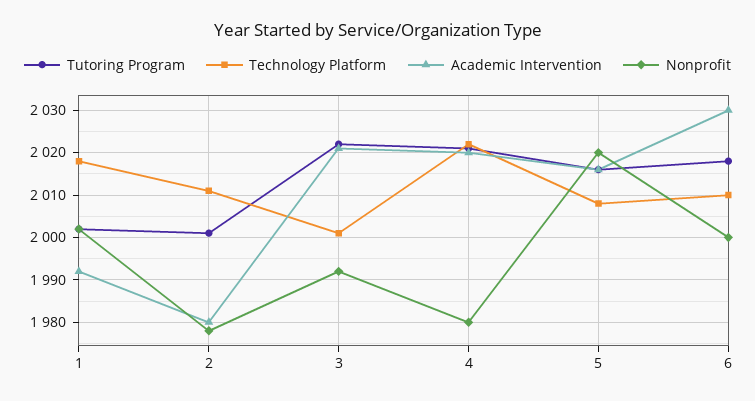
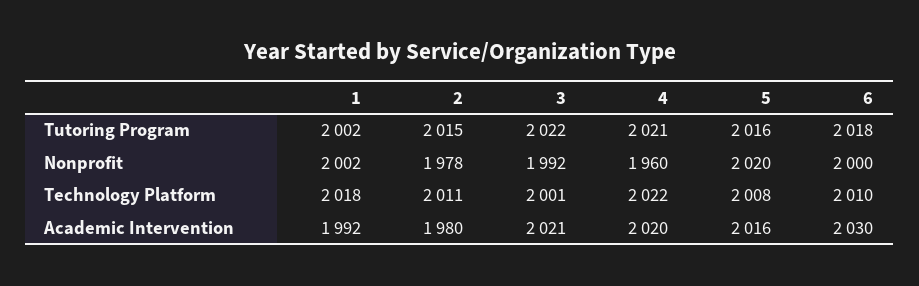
Tutoring Program, 2: 2000 -> 2015
Nonprofit, 4: 1980 -> 1960

